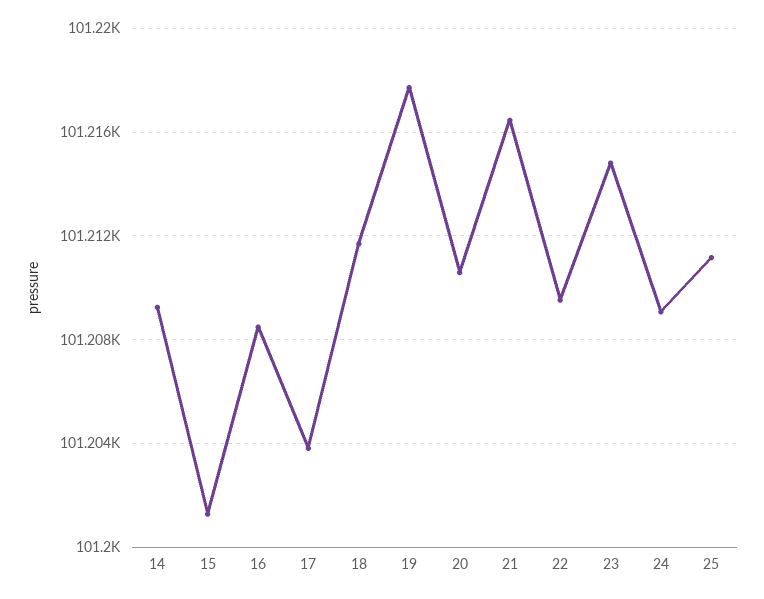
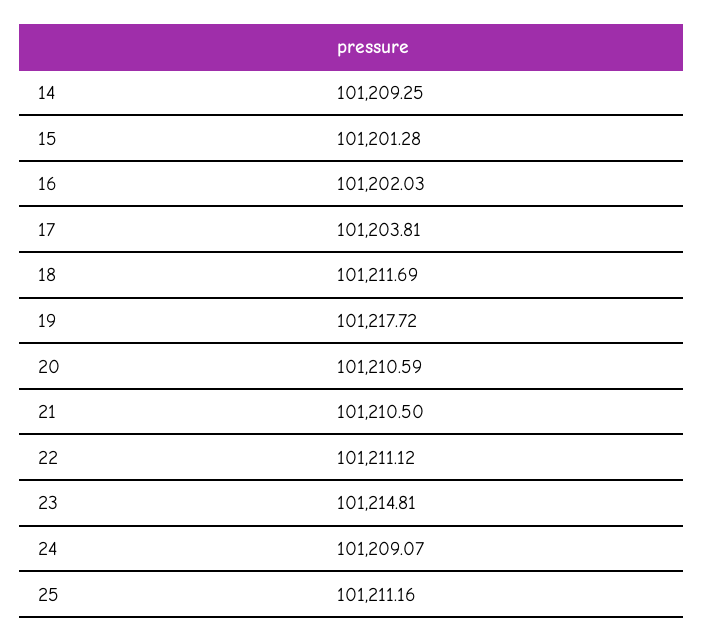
16: 101208.5 -> 101202.03
21: 101216.5 -> 101210.5
22: 101209.5 -> 101211.12

